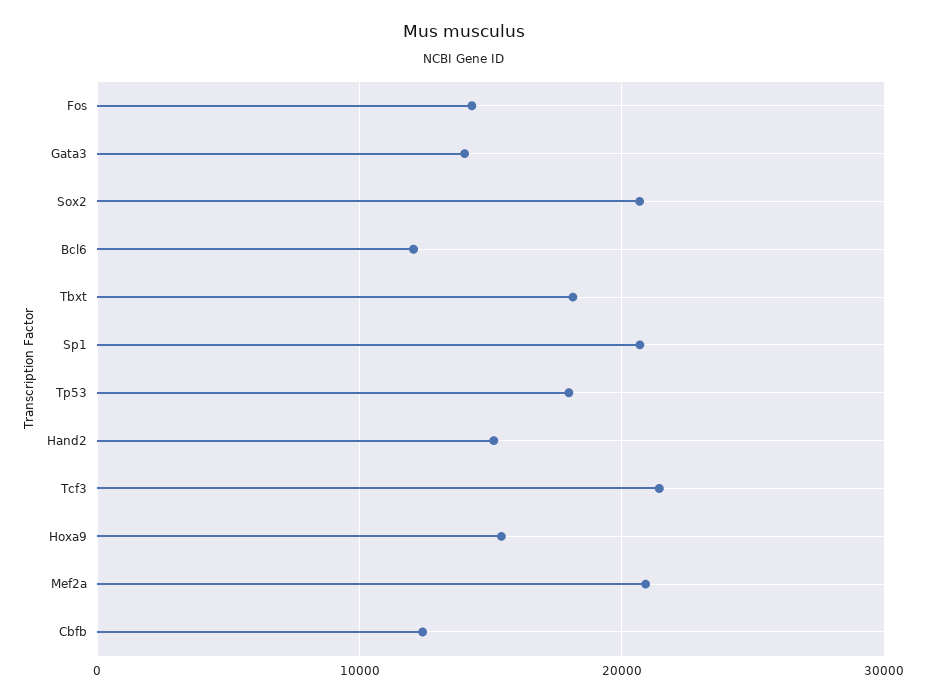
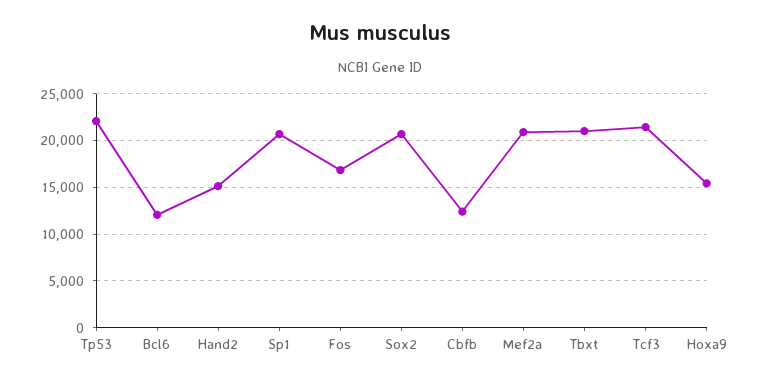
Fos: 14000 -> 17000
Gata3: 14000 -> none
Tbxt: 18000 -> 21000
Tp53: 18000 -> 22000

